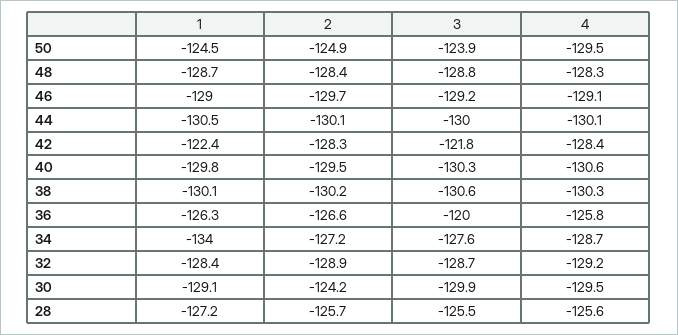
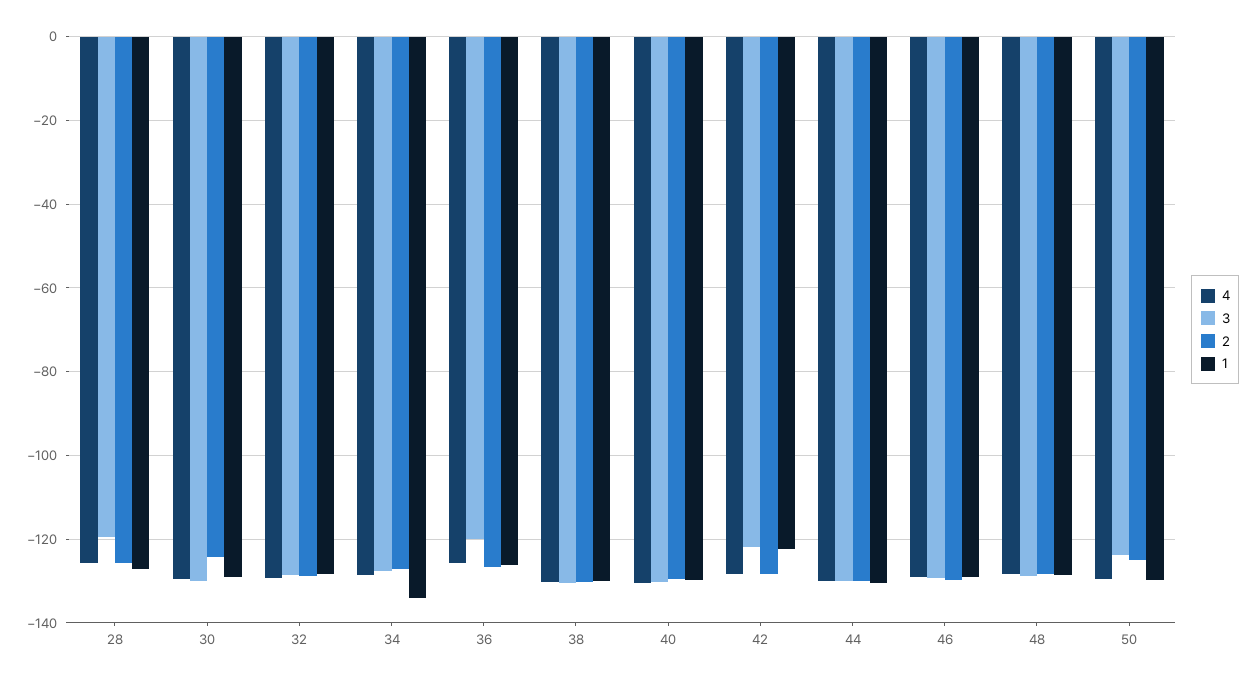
1, 50: -124.5 -> -130
3, 28: -125.5 -> -120

